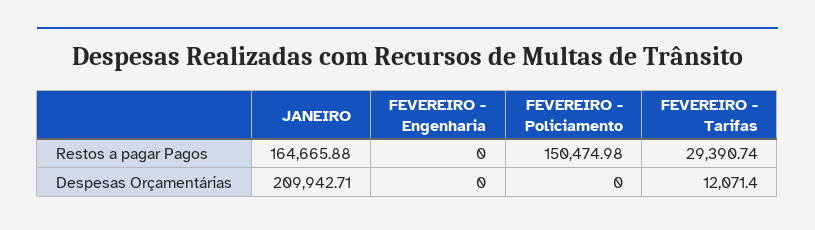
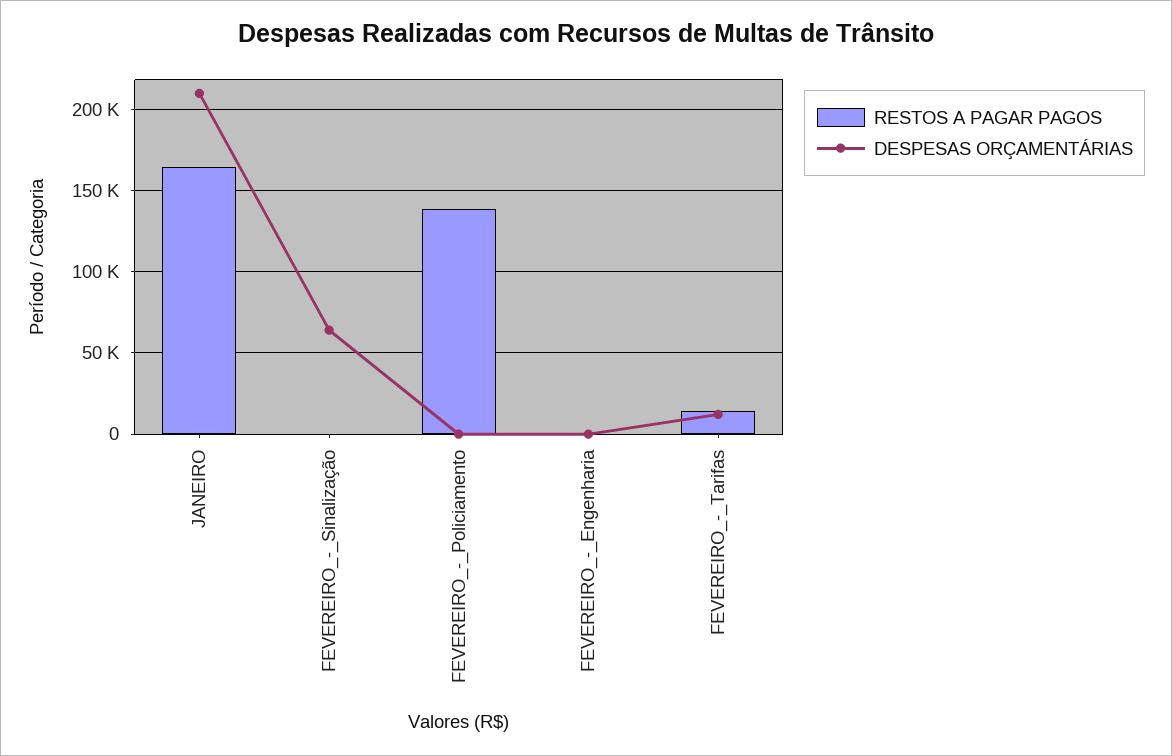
Restos a pagar Pagos, FEVEREIRO - Policiamento: 150474.98 -> 140000
Restos a pagar Pagos, FEVEREIRO - Tarifas: 29390.74 -> 15000
Restos a pagar Pagos, FEVEREIRO_-_Sinalização: none -> 0
Despesas Orçamentárias, FEVEREIRO_-_Sinalização: none -> 65000

